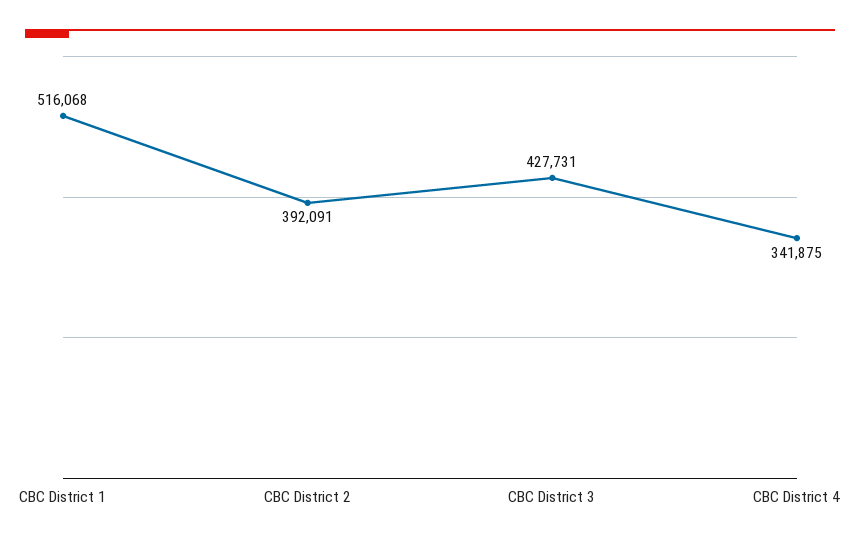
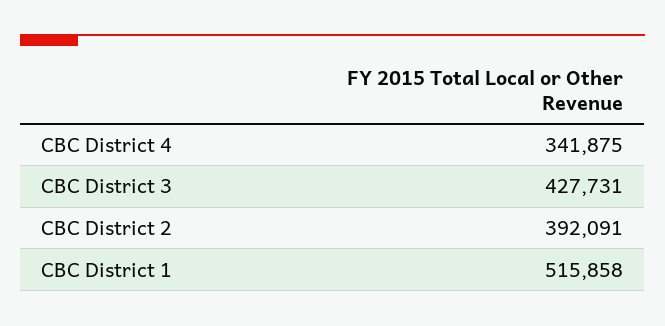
CBC District 1: 516068 -> 515858

